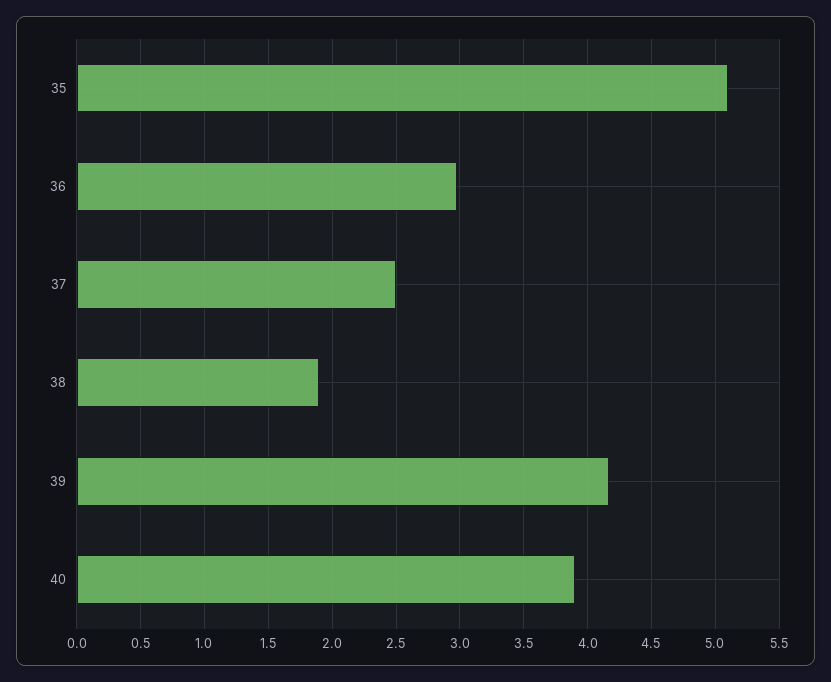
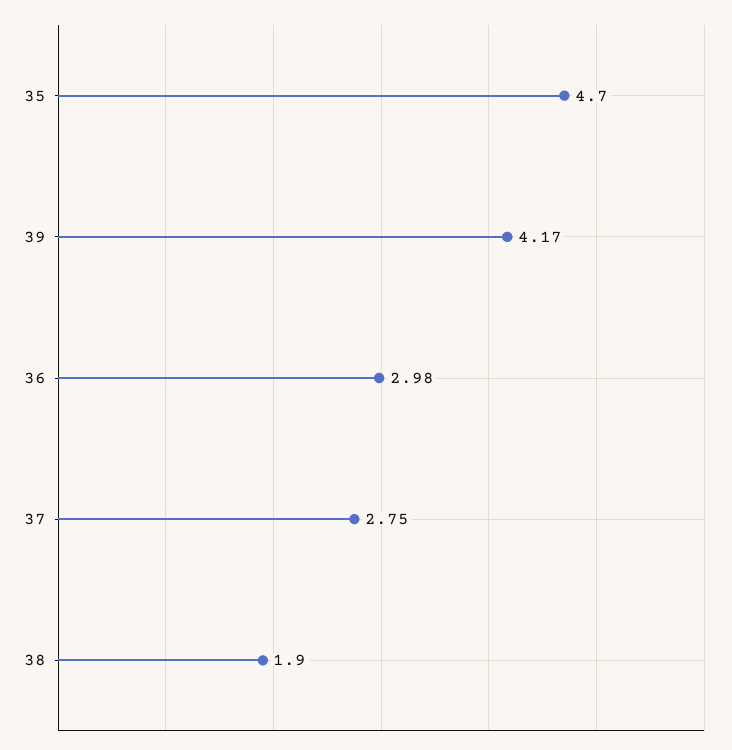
35: 5.1 -> 4.7
37: 2.5 -> 2.75
40: 3.9 -> none

